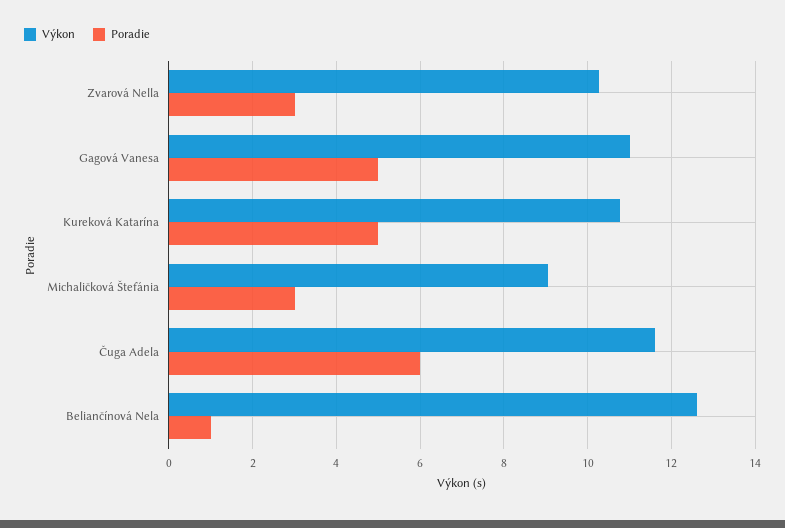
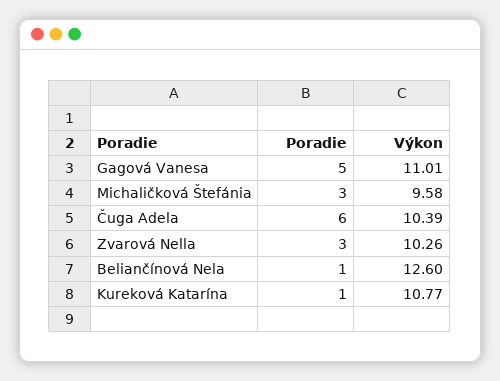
Poradie, Kureková Katarína: 5 -> 1
Výkon, Michaličková Štefánia: 9 -> 9.58
Výkon, Čuga Adela: 11.6 -> 10.39

